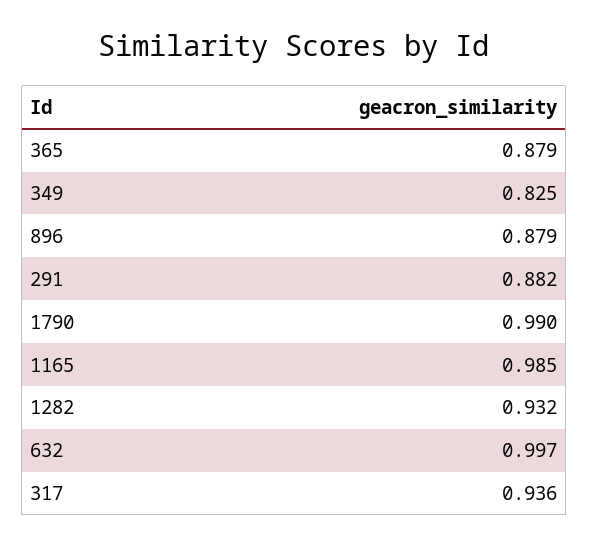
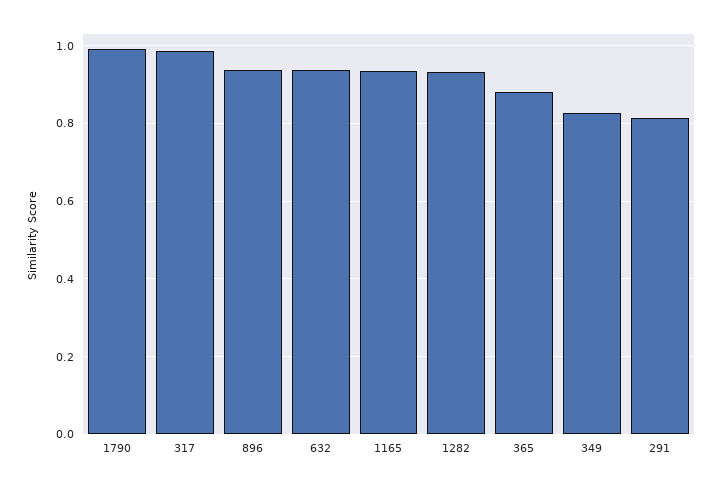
896: 0.879 -> 0.94
291: 0.882 -> 0.82
1165: 0.985 -> 0.94
632: 0.997 -> 0.94
317: 0.936 -> 0.98

